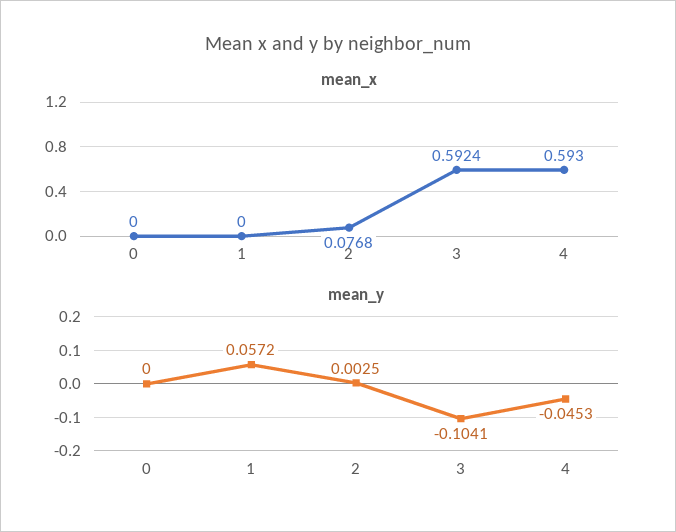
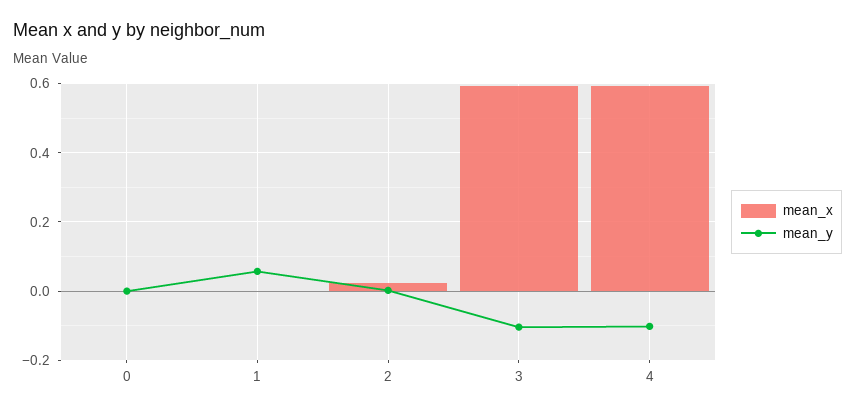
mean_x, 2: 0.0768 -> 0.02
mean_y, 4: -0.0453 -> -0.1

